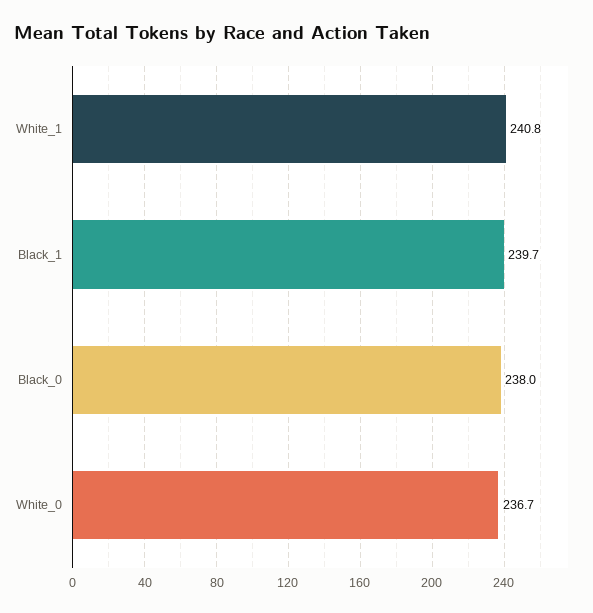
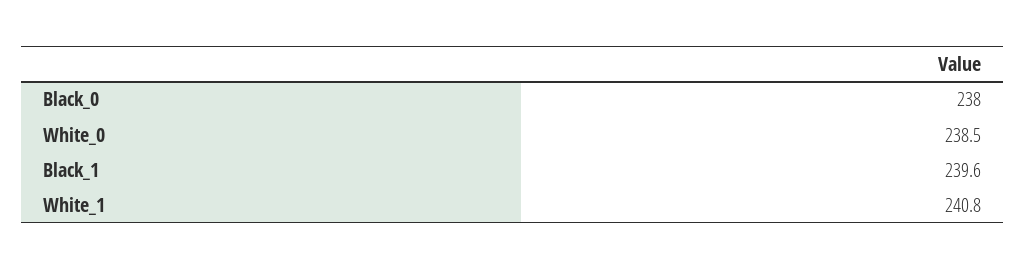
Black_1: 239.7 -> 239.6
White_0: 236.7 -> 238.5

